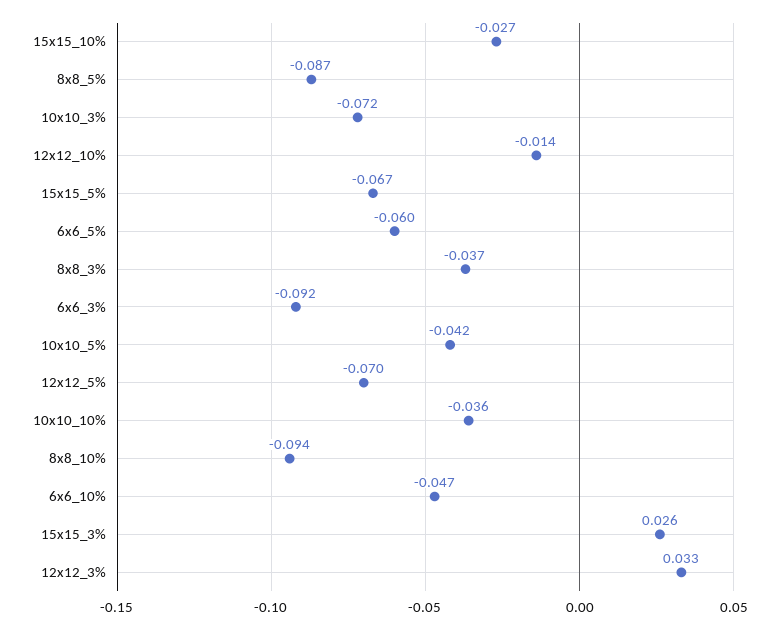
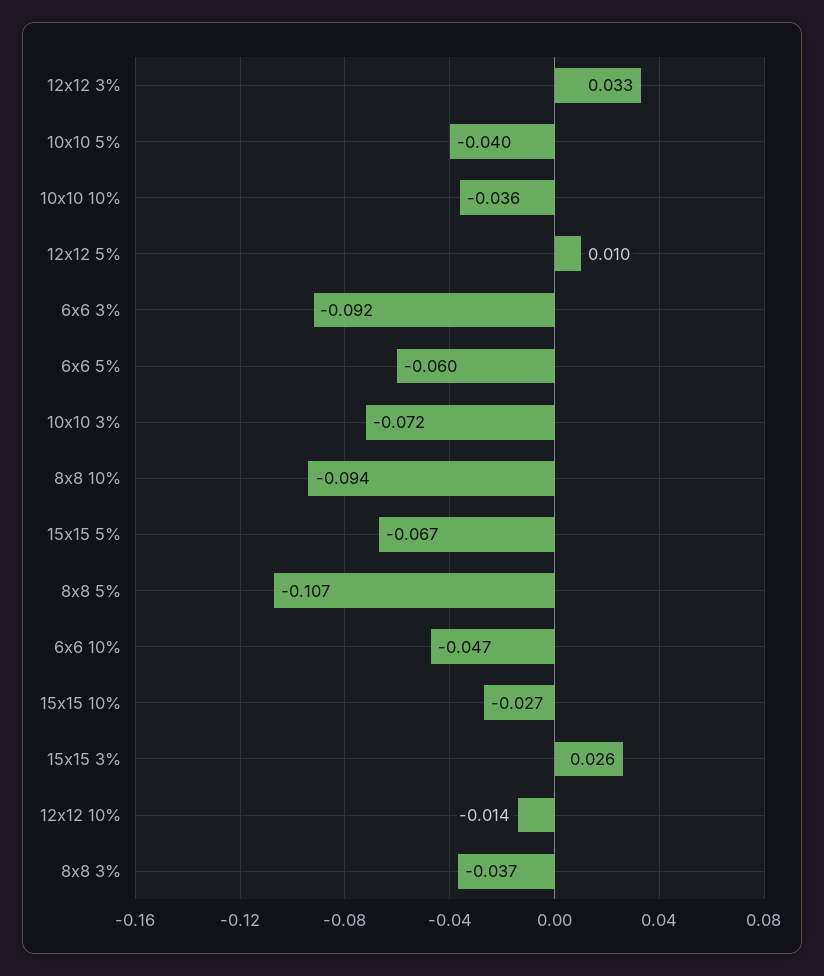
8x8_5%: -0.087 -> -0.107
10x10_5%: -0.042 -> -0.04
12x12_5%: -0.07 -> 0.01

